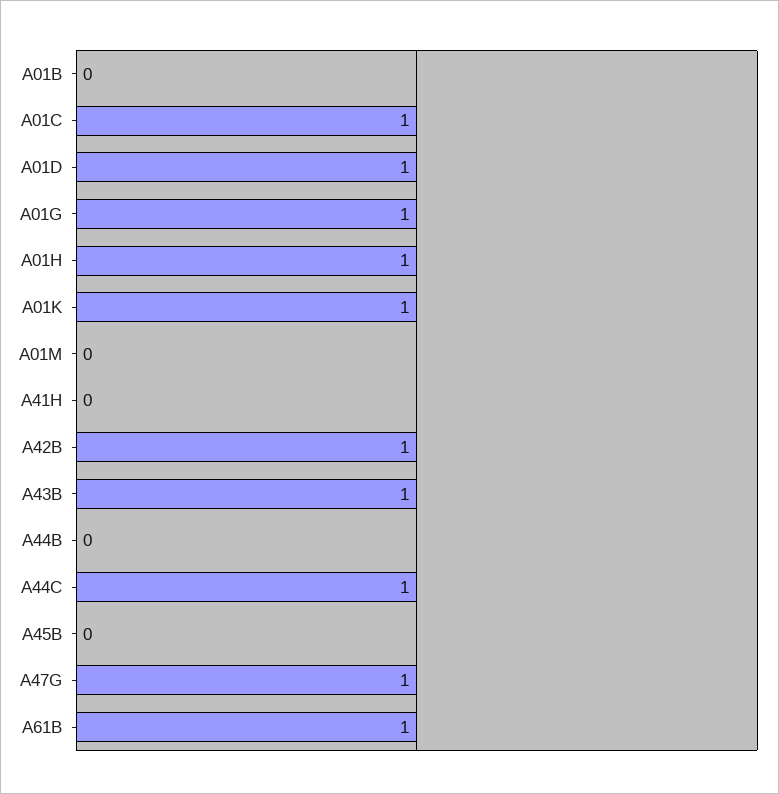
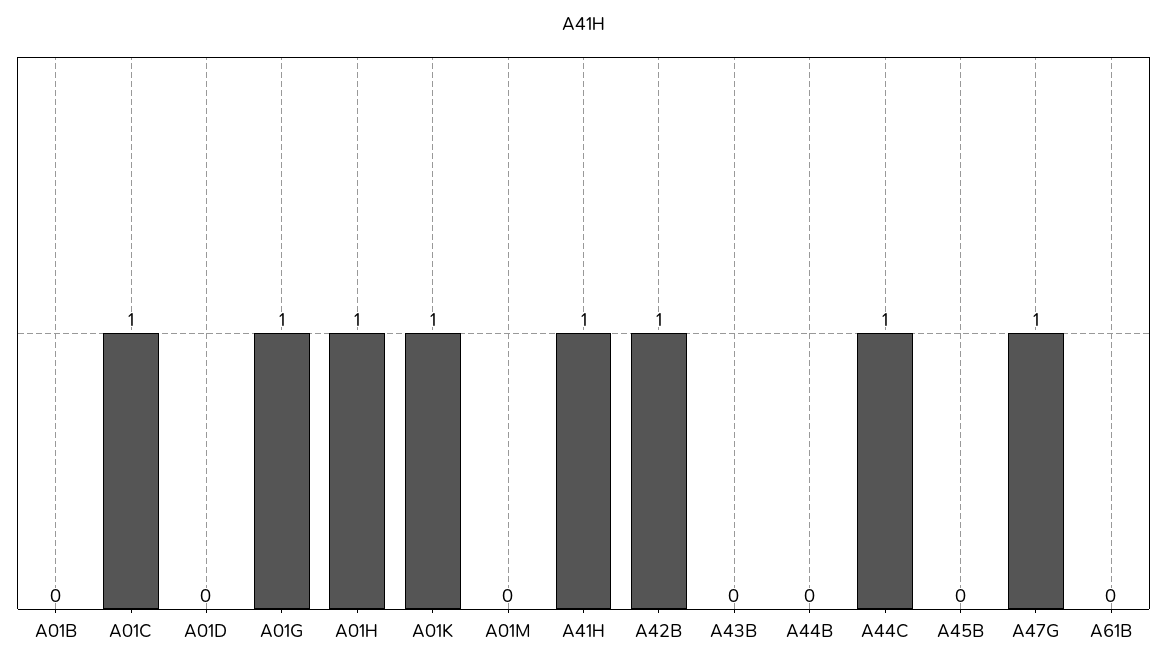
A01D: 1 -> 0
A41H: 0 -> 1
A43B: 1 -> 0
A61B: 1 -> 0

